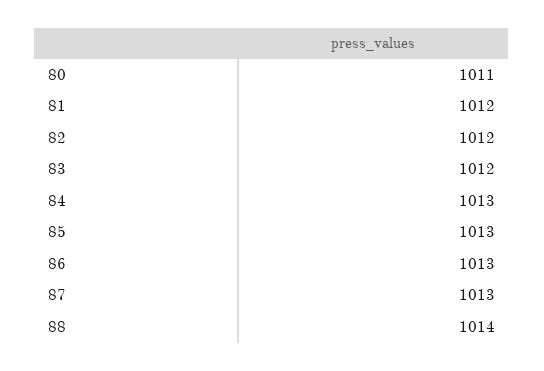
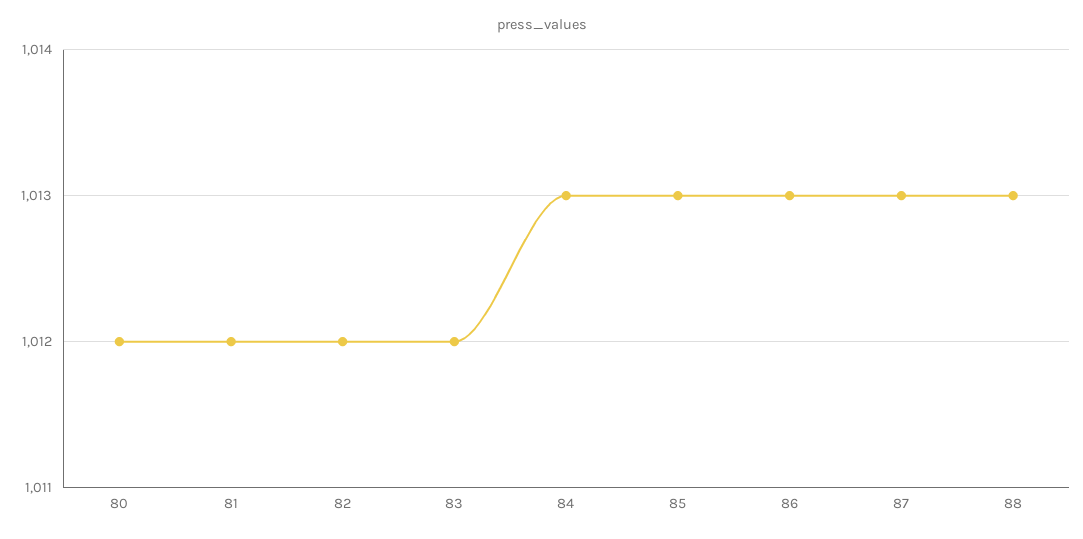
80: 1011 -> 1012
88: 1014 -> 1013

